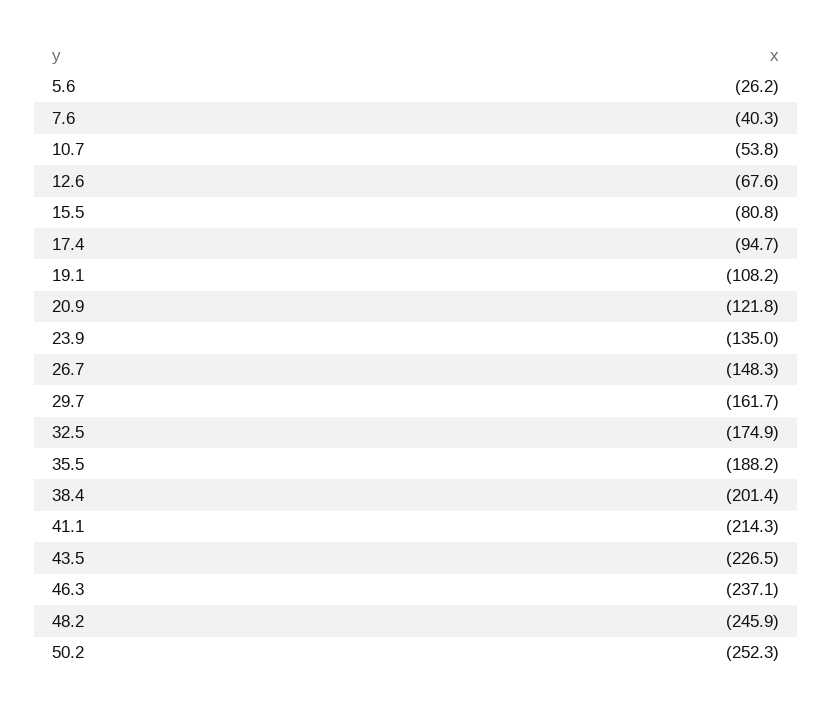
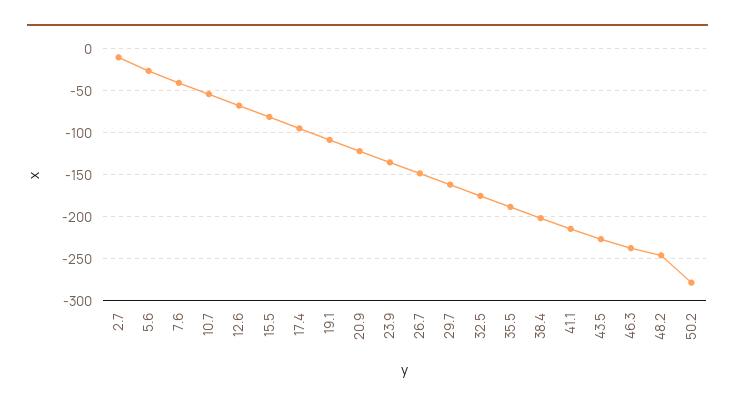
50.2: -252.3 -> -280
2.7: none -> -10

